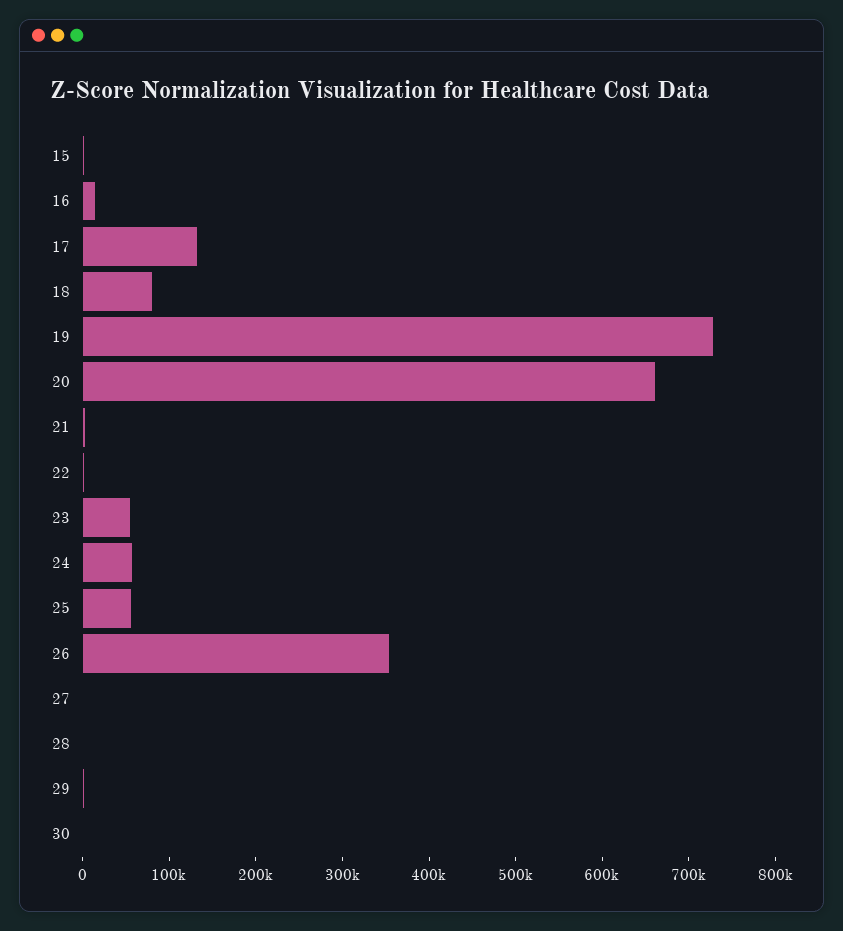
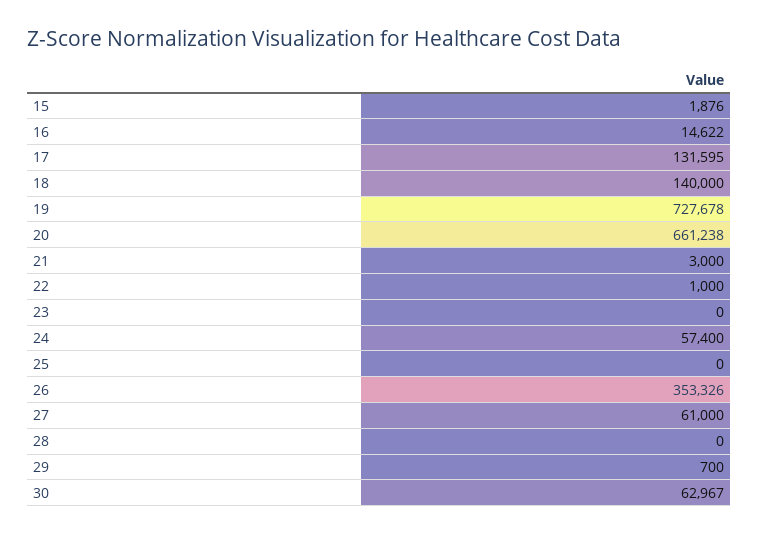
18: 80000 -> 140000
23: 60000 -> 0
25: 60000 -> 0
27: 0 -> 61000
30: 0 -> 62967

